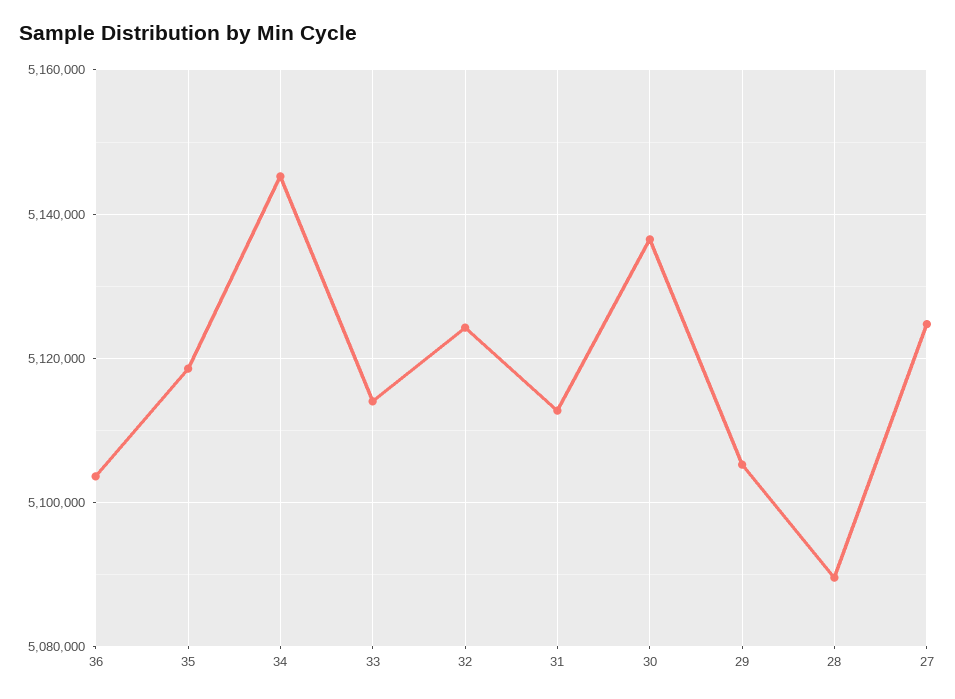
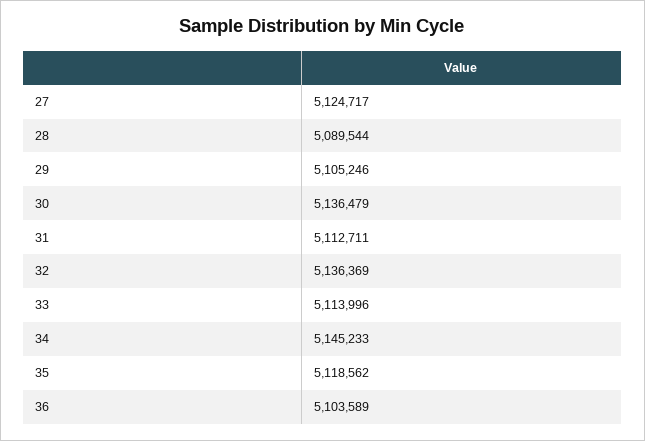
32: 5124000 -> 5136369

